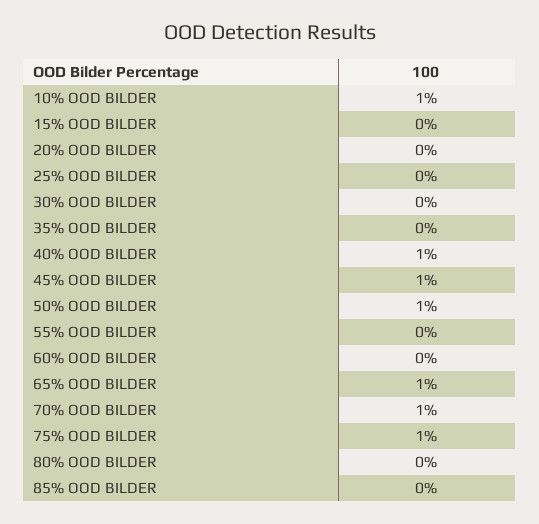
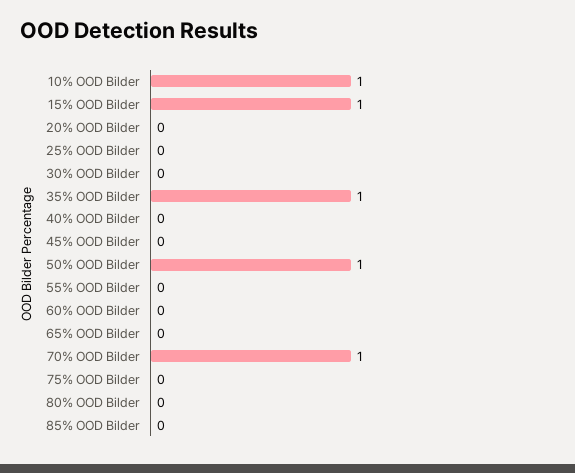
15% OOD BILDER: 0 -> 1
35% OOD BILDER: 0 -> 1
40% OOD BILDER: 1 -> 0
45% OOD BILDER: 1 -> 0
65% OOD BILDER: 1 -> 0
75% OOD BILDER: 1 -> 0

